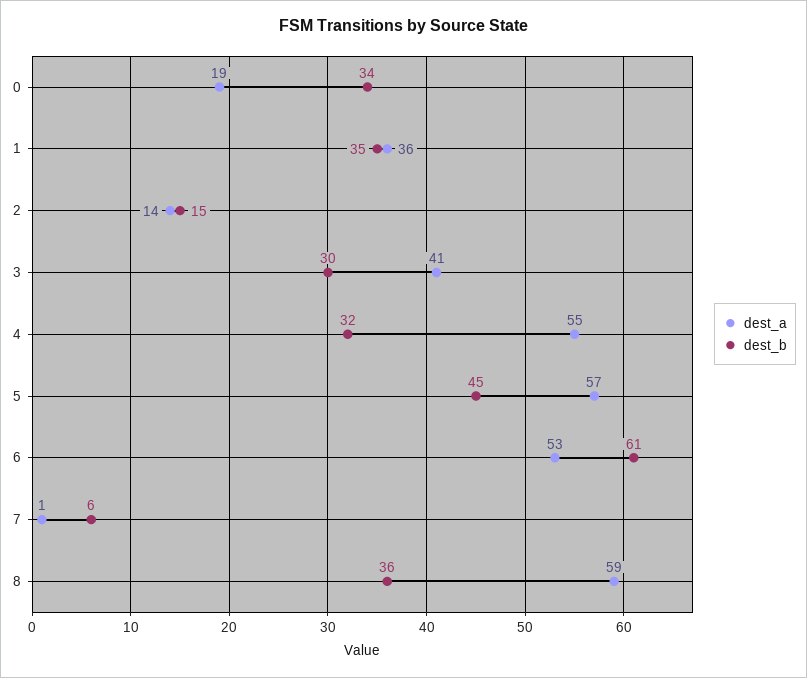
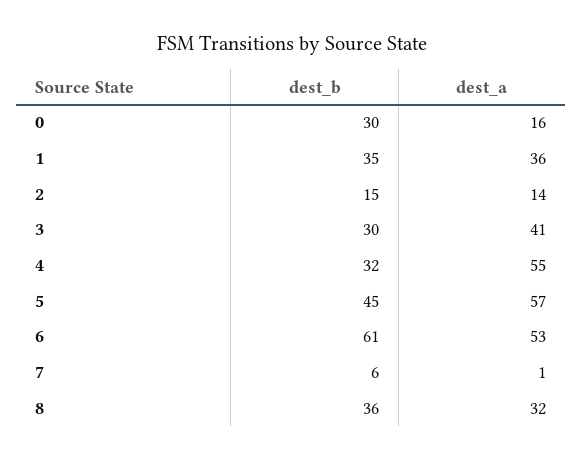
dest_a, 0: 19 -> 16
dest_b, 0: 34 -> 30
dest_a, 8: 59 -> 32

